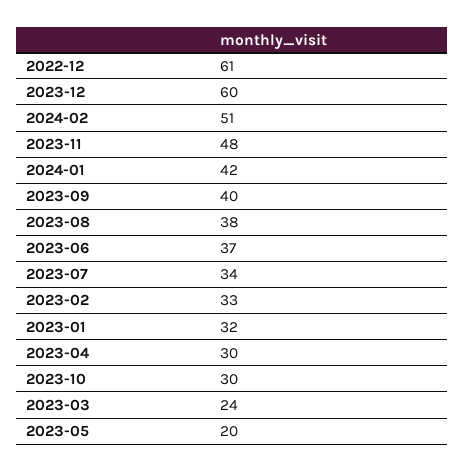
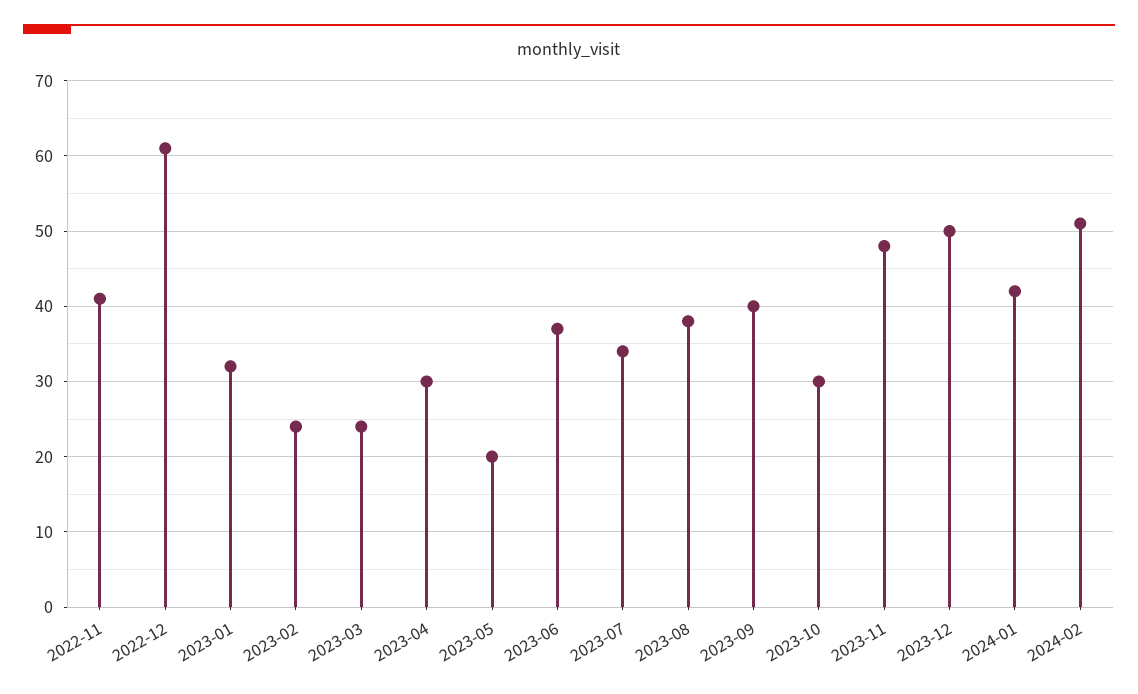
2023-12: 60 -> 50
2023-02: 33 -> 24
2022-11: none -> 41

